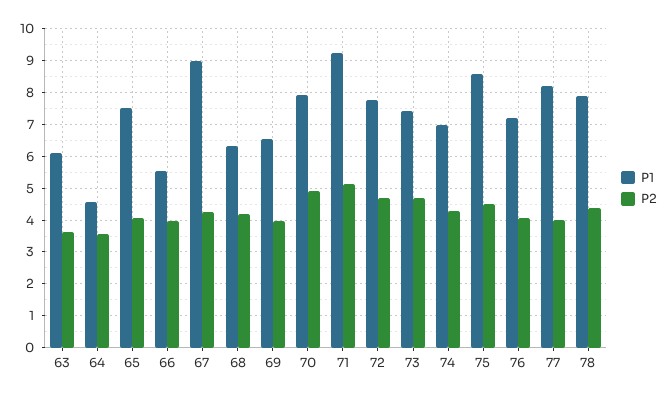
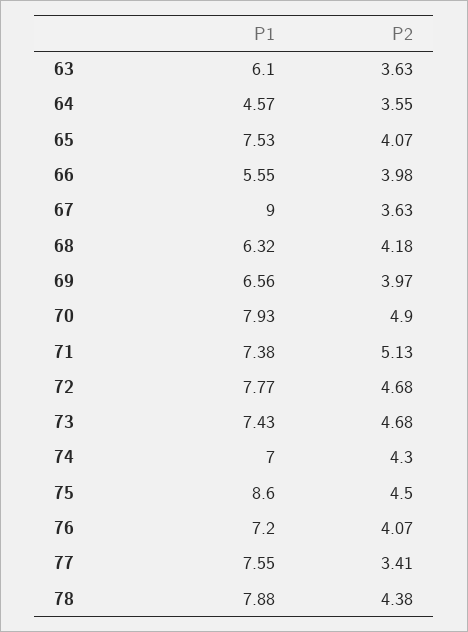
P2, 67: 4.2 -> 3.63
P1, 71: 9.2 -> 7.38
P1, 77: 8.2 -> 7.55
P2, 77: 4 -> 3.41

